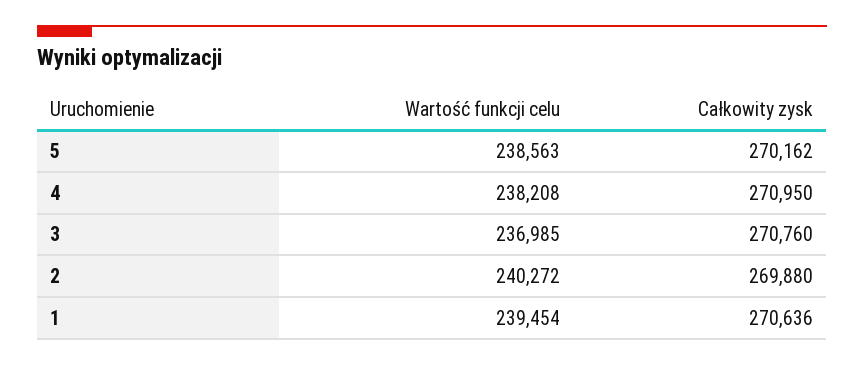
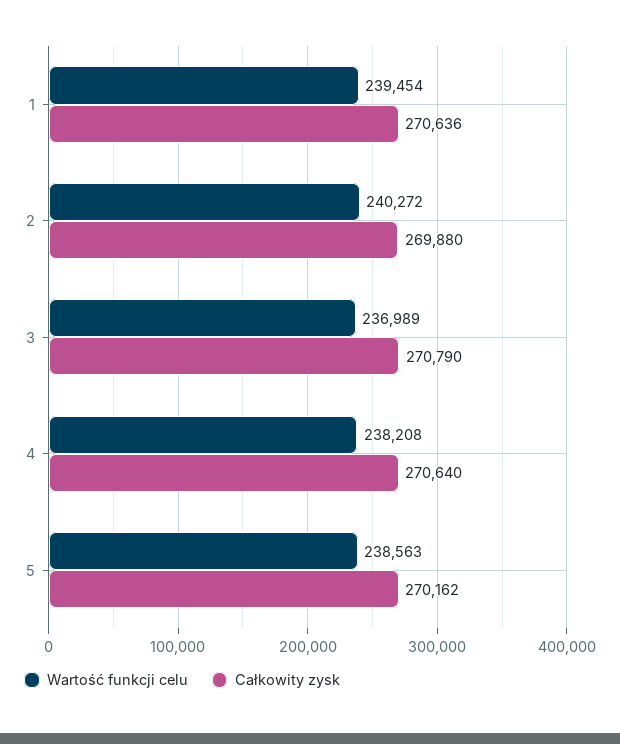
Całkowity zysk, 4: 270950 -> 270640
Wartość funkcji celu, 3: 236985 -> 236989
Całkowity zysk, 3: 270760 -> 270790

